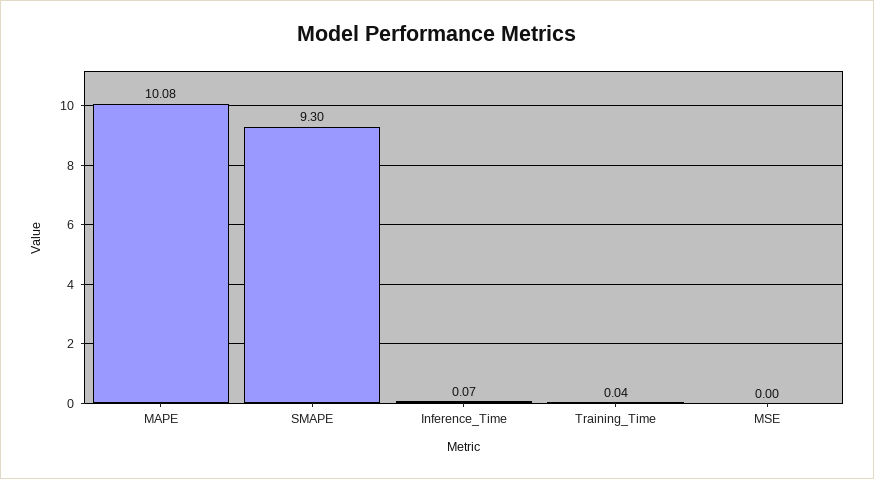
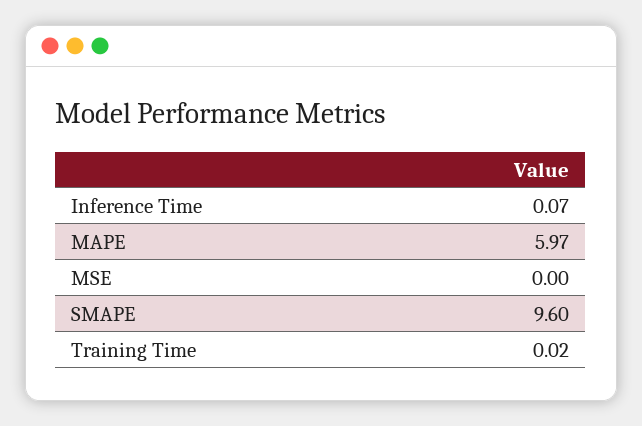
MAPE: 10.08 -> 5.97
SMAPE: 9.3 -> 9.6
Training_Time: 0.04 -> 0.02

